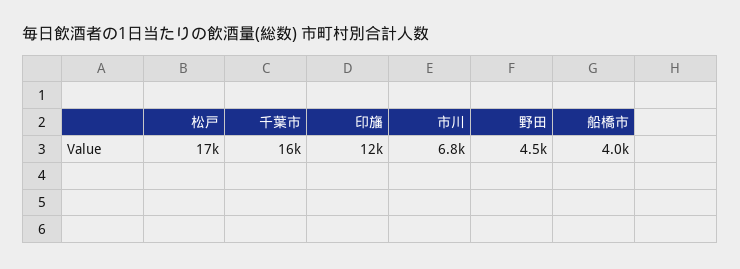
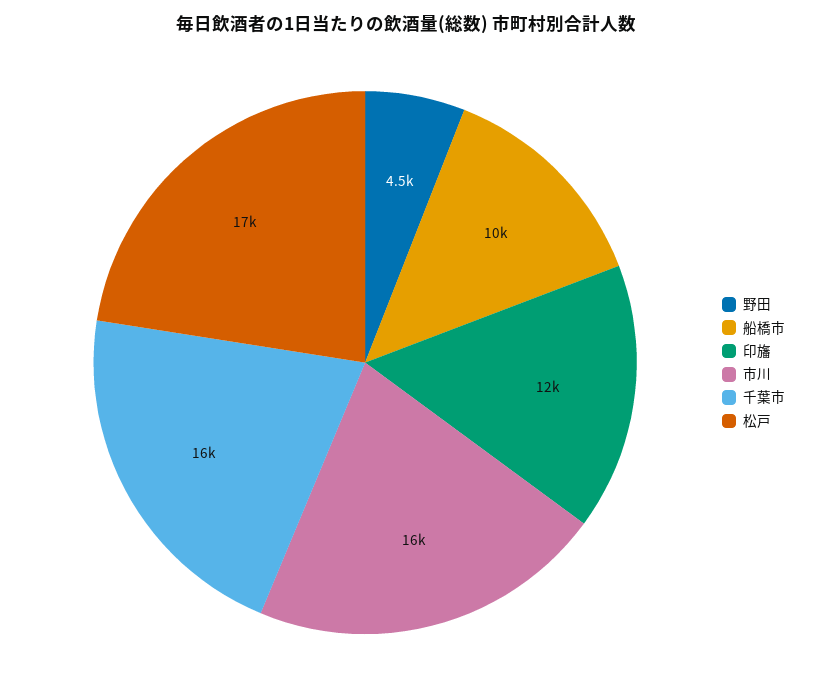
市川: 6800 -> 16000
船橋市: 4000 -> 10000

